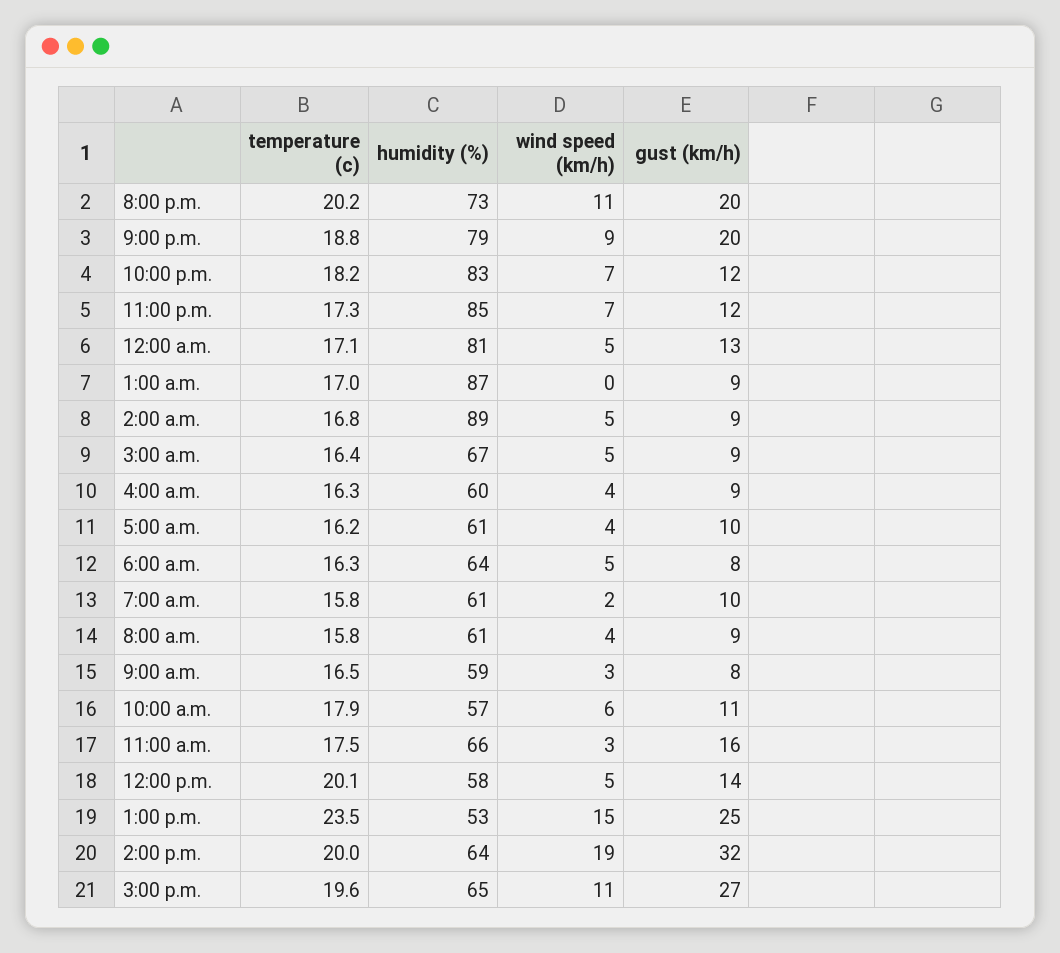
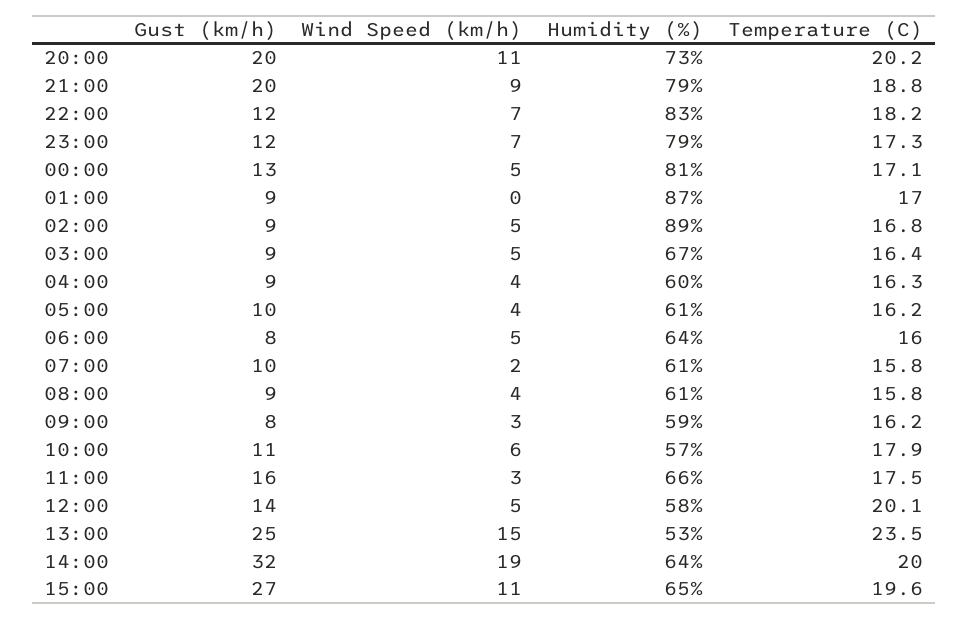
humidity (%), 11:00 p.m.: 85 -> 79
temperature (c), 6:00 a.m.: 16.3 -> 16
temperature (c), 9:00 a.m.: 16.5 -> 16.2

